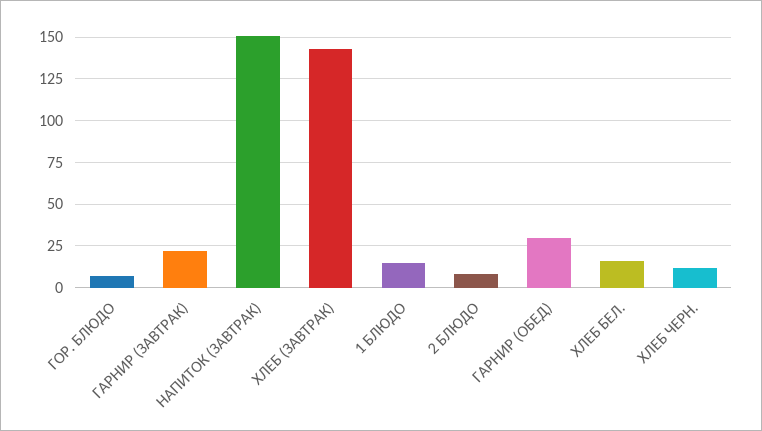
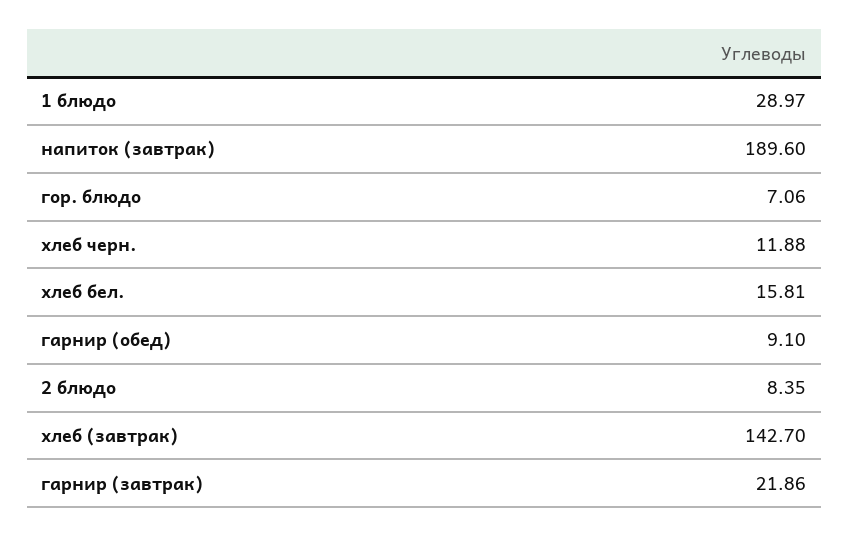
НАПИТОК (ЗАВТРАК): 150 -> 189.6
1 БЛЮДО: 15 -> 28.97
ГАРНИР (ОБЕД): 30 -> 9.1

